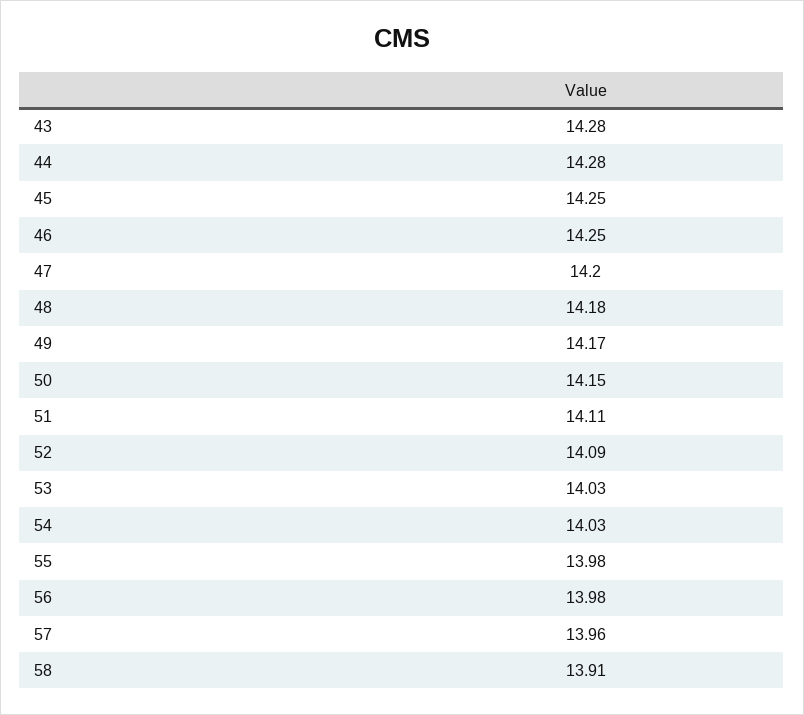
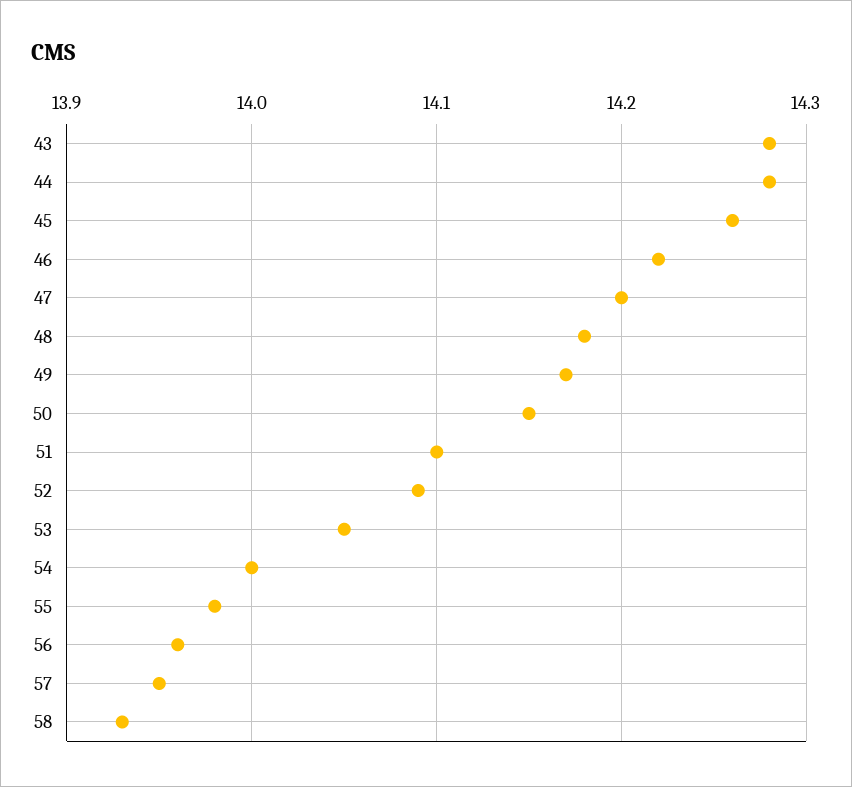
45: 14.25 -> 14.26
46: 14.25 -> 14.22
51: 14.11 -> 14.1
53: 14.03 -> 14.05
54: 14.03 -> 14
56: 13.98 -> 13.96
57: 13.96 -> 13.95
58: 13.91 -> 13.93

